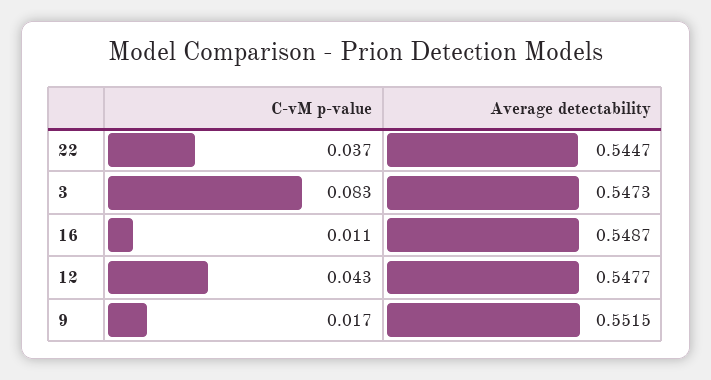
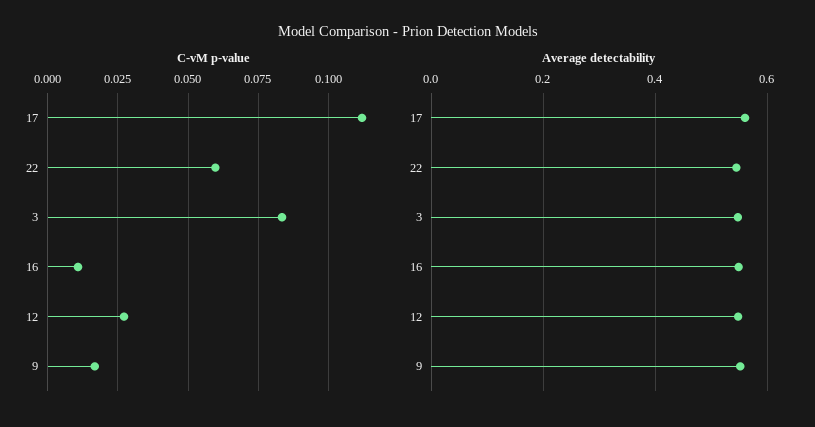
C-vM p-value, 22: 0.037 -> 0.06
C-vM p-value, 12: 0.043 -> 0.0275
C-vM p-value, 17: none -> 0.1125
Average detectability, 17: none -> 0.56

